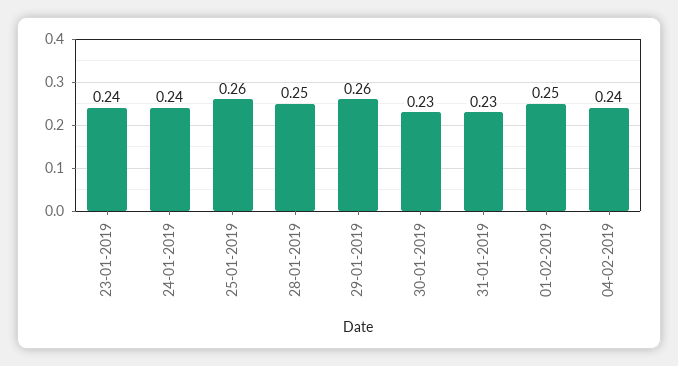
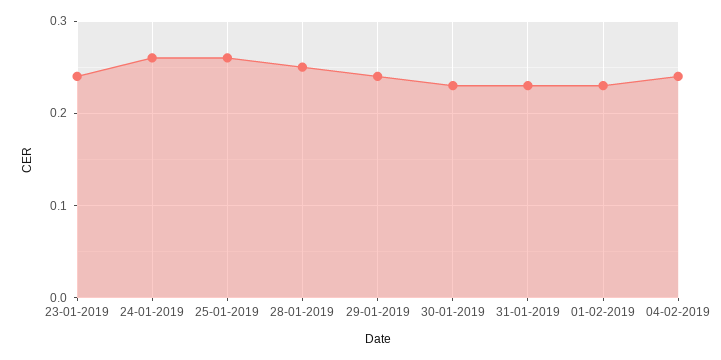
24-01-2019: 0.24 -> 0.26
29-01-2019: 0.26 -> 0.24
01-02-2019: 0.25 -> 0.23

